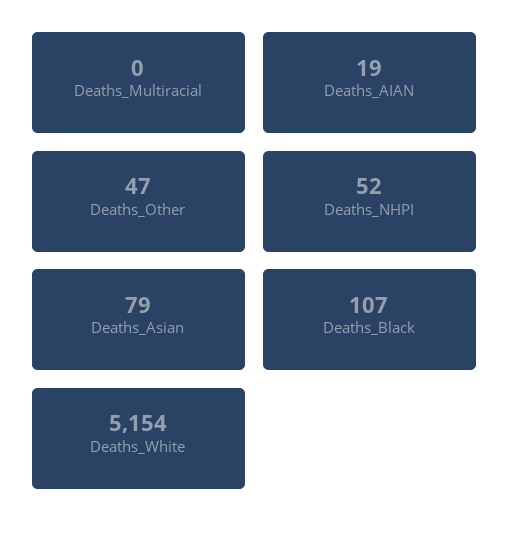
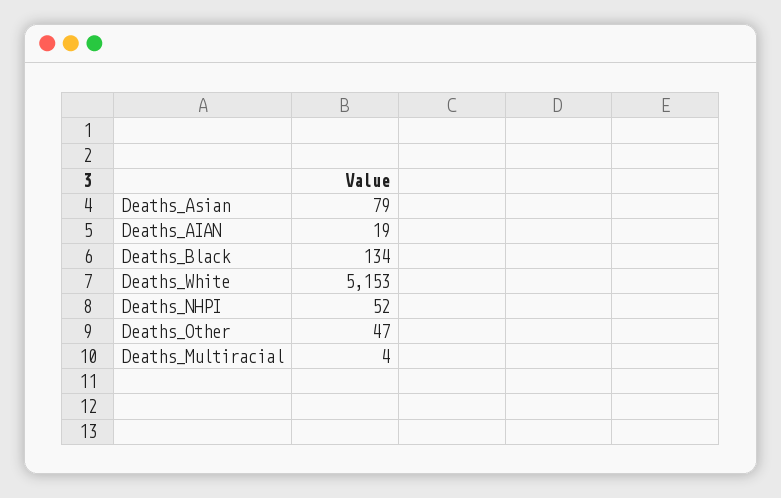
Deaths_Multiracial: 0 -> 4
Deaths_Black: 107 -> 134
Deaths_White: 5154 -> 5153

